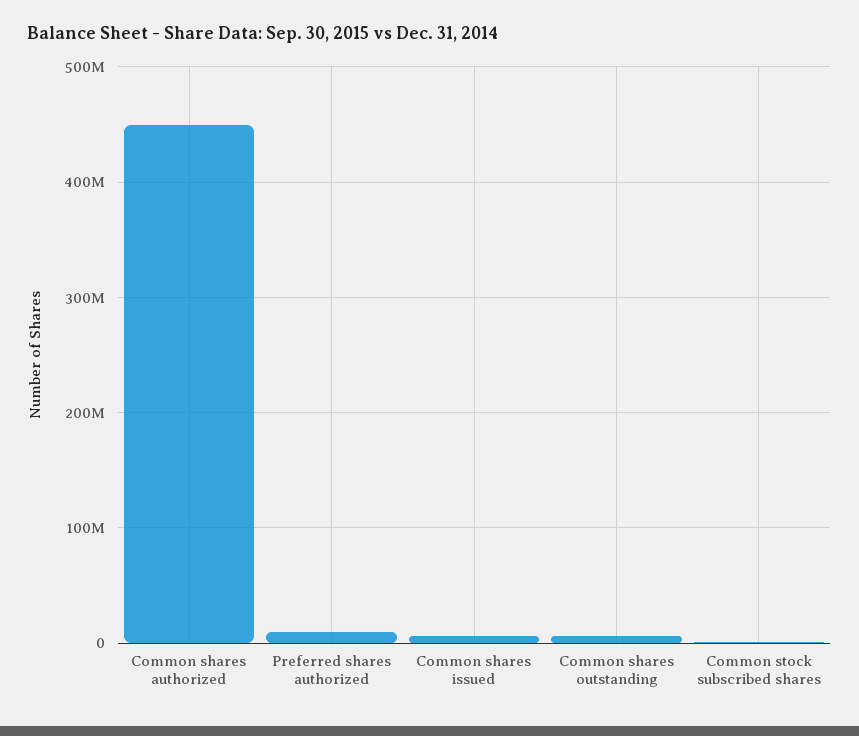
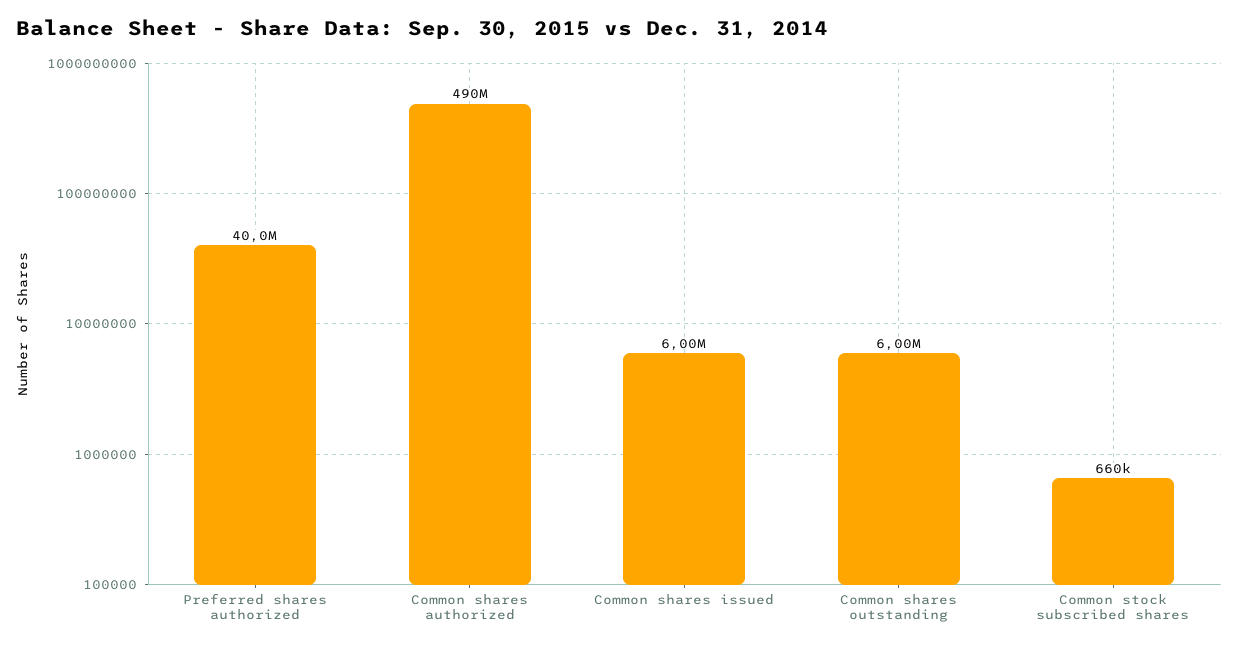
Common shares authorized: 450000000 -> 490000000
Preferred shares authorized: 10000000 -> 40000000

